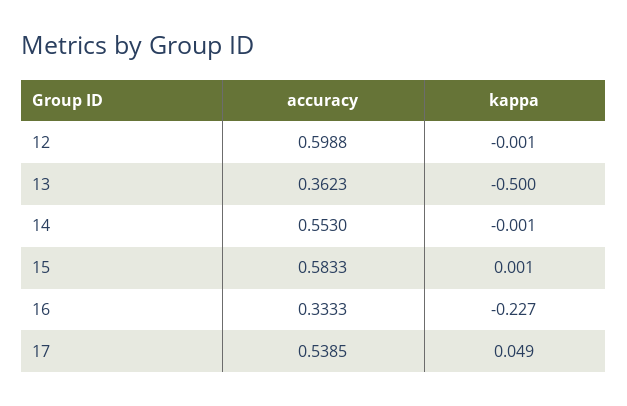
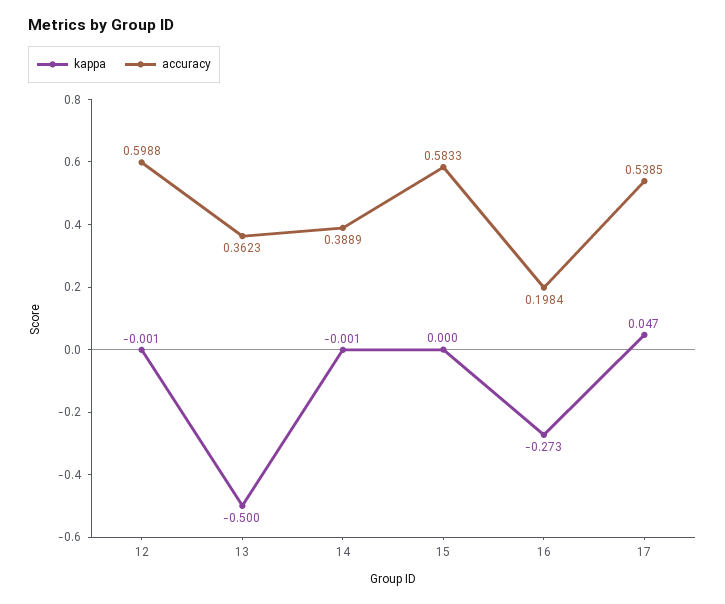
accuracy, 14: 0.553 -> 0.3889
kappa, 15: 0.001 -> 0
accuracy, 16: 0.3333 -> 0.1984
kappa, 16: -0.227 -> -0.273
kappa, 17: 0.049 -> 0.047

